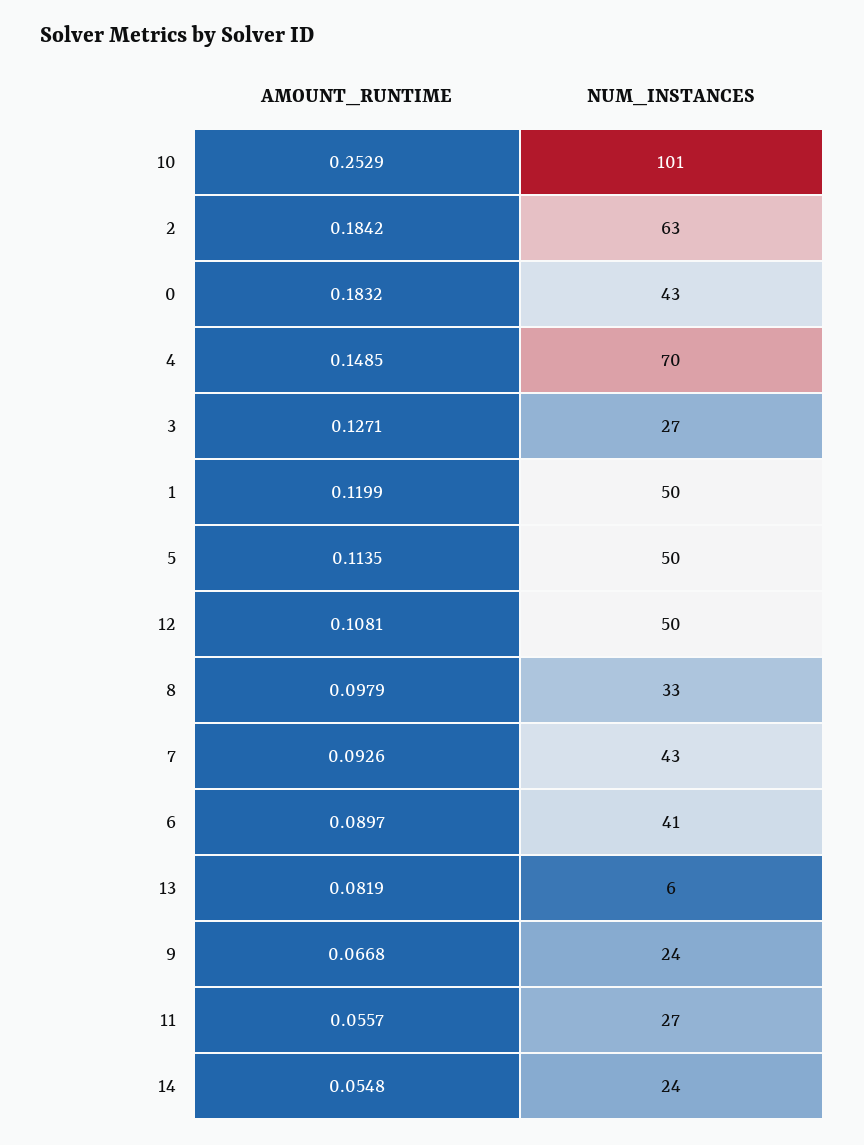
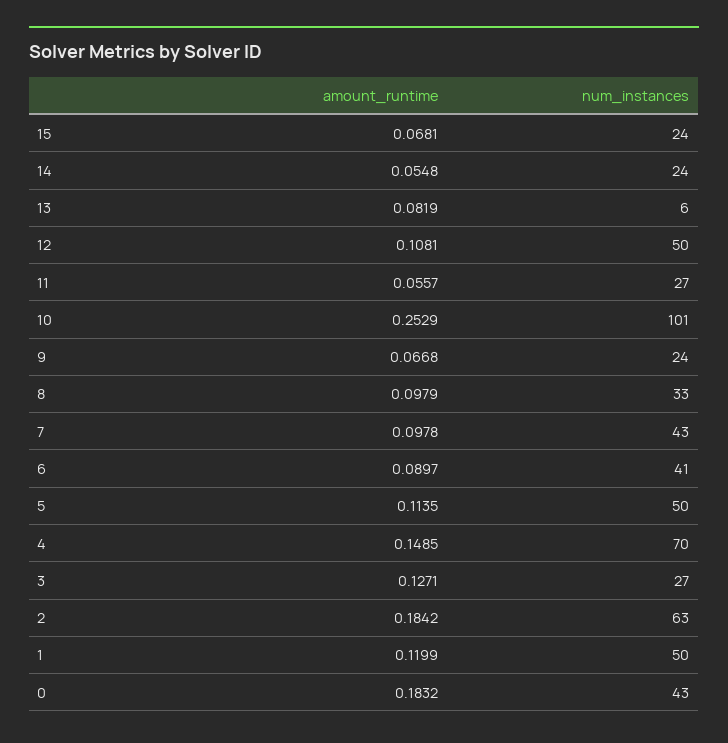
AMOUNT_RUNTIME, 7: 0.0926 -> 0.0978
AMOUNT_RUNTIME, 15: none -> 0.0681
NUM_INSTANCES, 15: none -> 24

